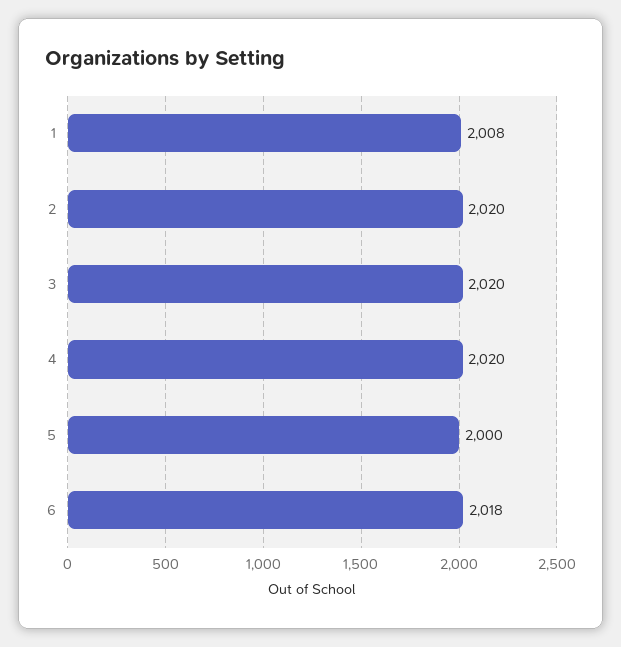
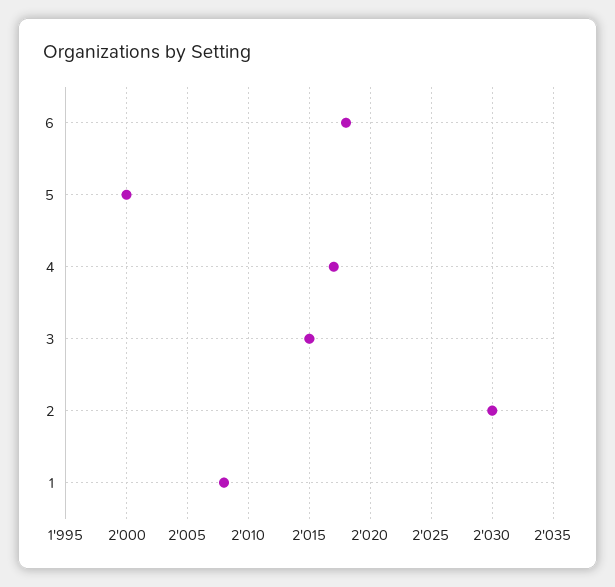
2: 2020 -> 2030
3: 2020 -> 2015
4: 2020 -> 2017

